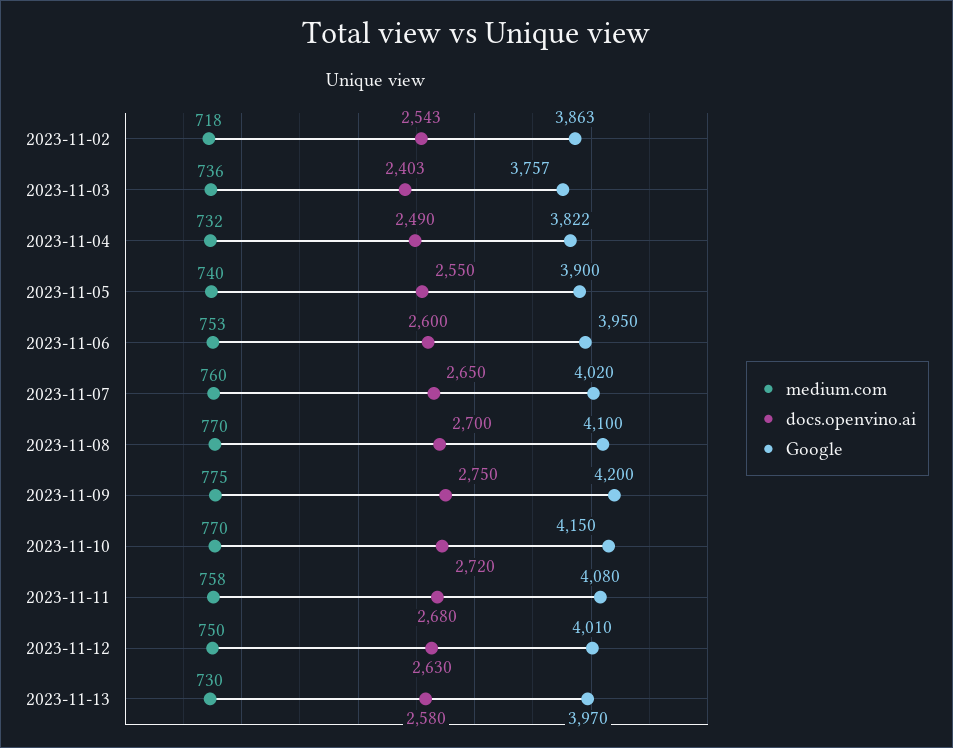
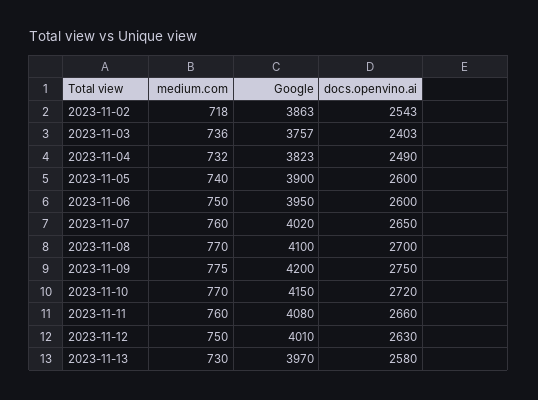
Google, 2023-11-04: 3822 -> 3823
docs.openvino.ai, 2023-11-05: 2550 -> 2600
medium.com, 2023-11-06: 753 -> 750
medium.com, 2023-11-11: 758 -> 760
docs.openvino.ai, 2023-11-11: 2680 -> 2660

